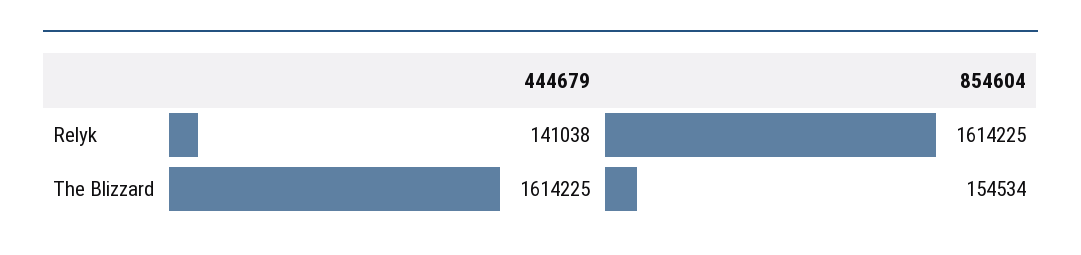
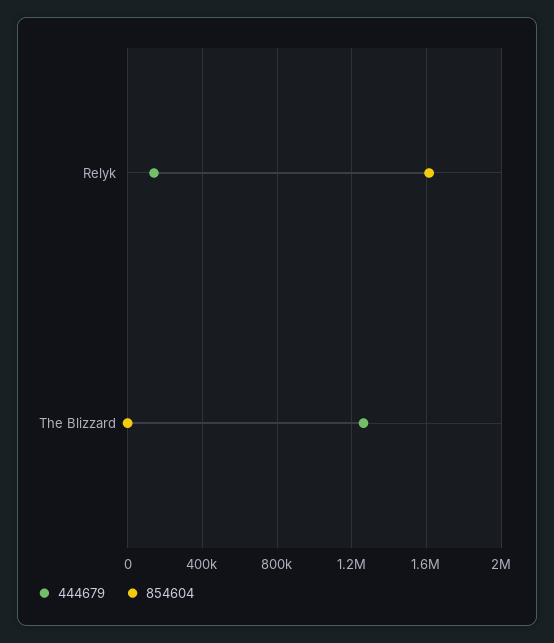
444679, The Blizzard: 1614225 -> 1250000
854604, The Blizzard: 154534 -> 0

